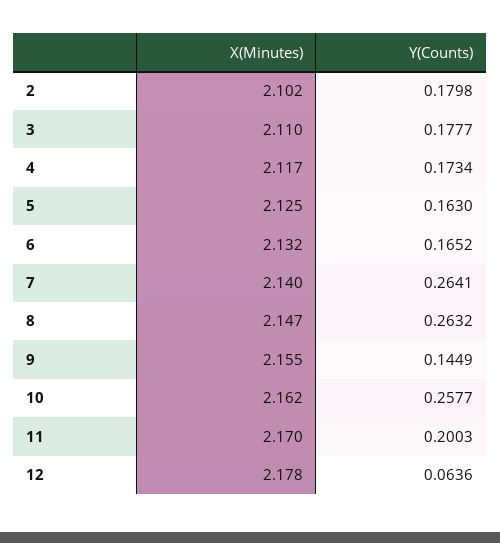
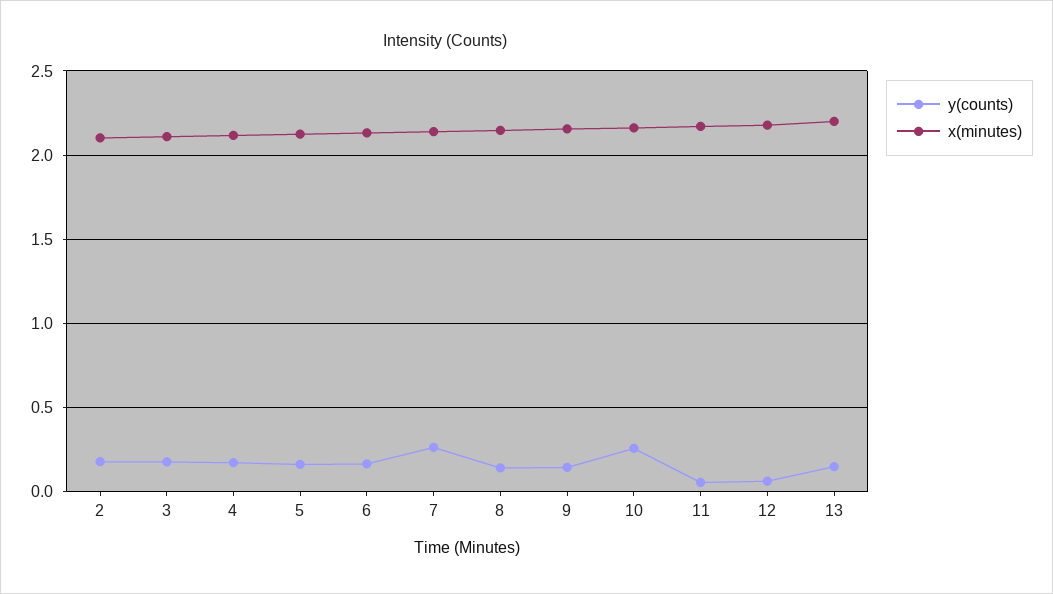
Y(Counts), 8: 0.2632 -> 0.15
Y(Counts), 11: 0.2003 -> 0.05
Y(Counts), 13: none -> 0.15
X(Minutes), 13: none -> 2.2

